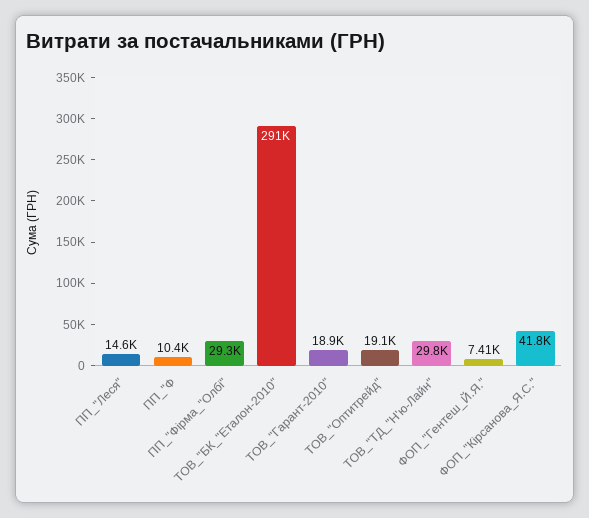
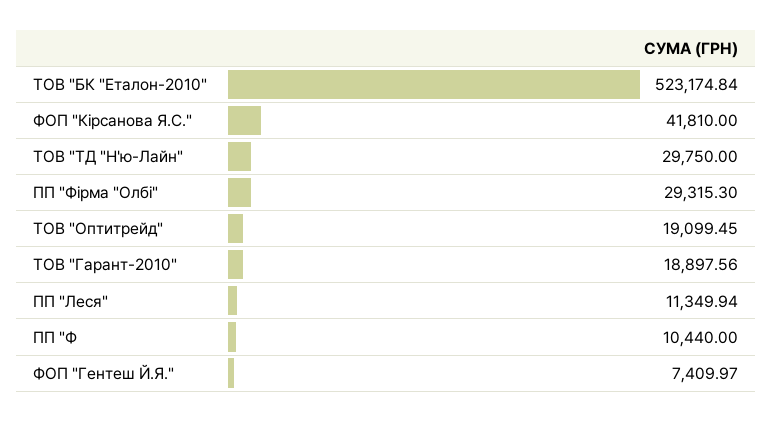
ПП_"Леся": 14600 -> 11349.94
ТОВ_"БК_"Еталон-2010": 291000 -> 523174.84

